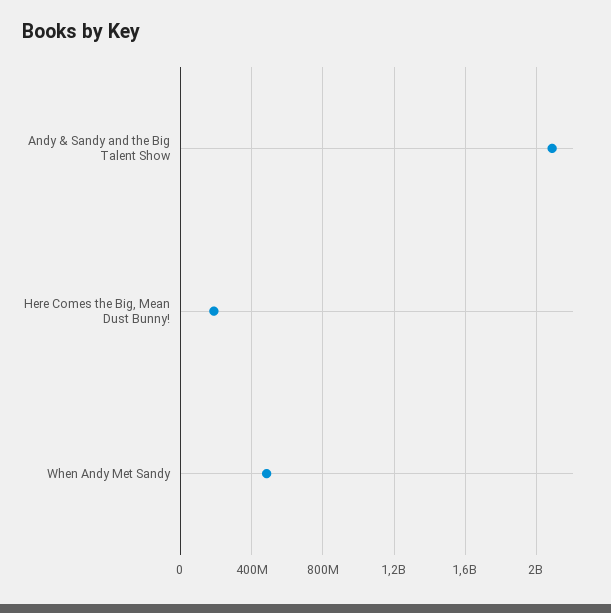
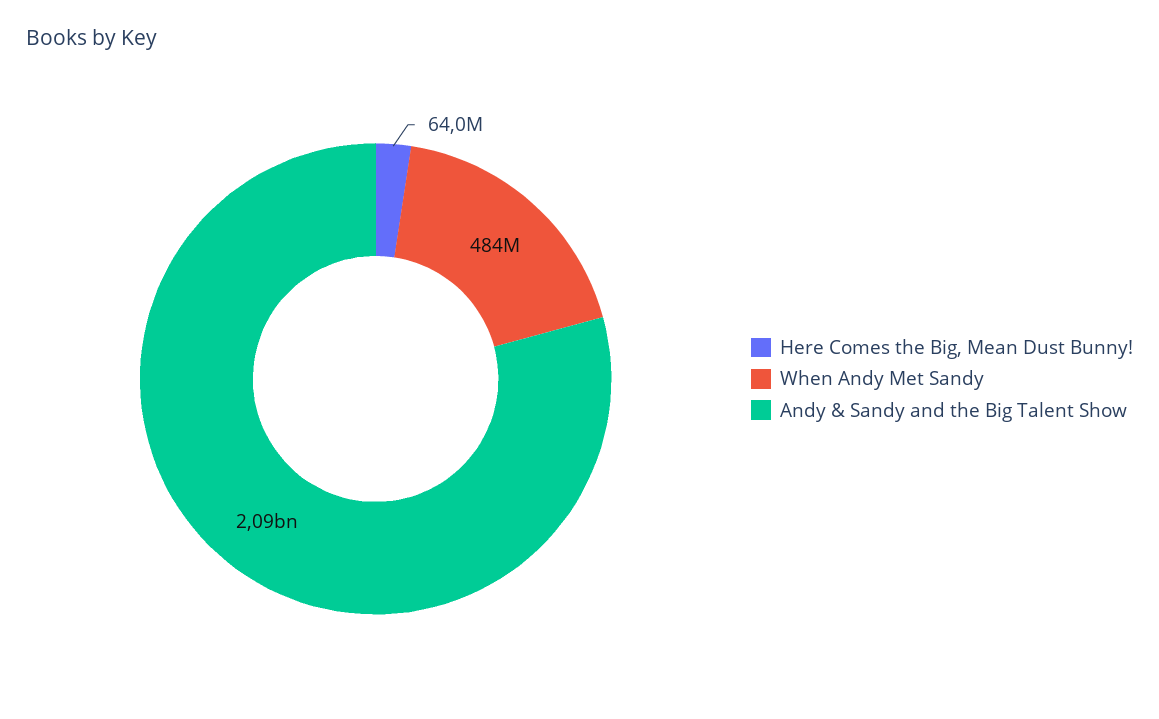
Here Comes the Big, Mean Dust Bunny!: 200000000 -> 64000000

